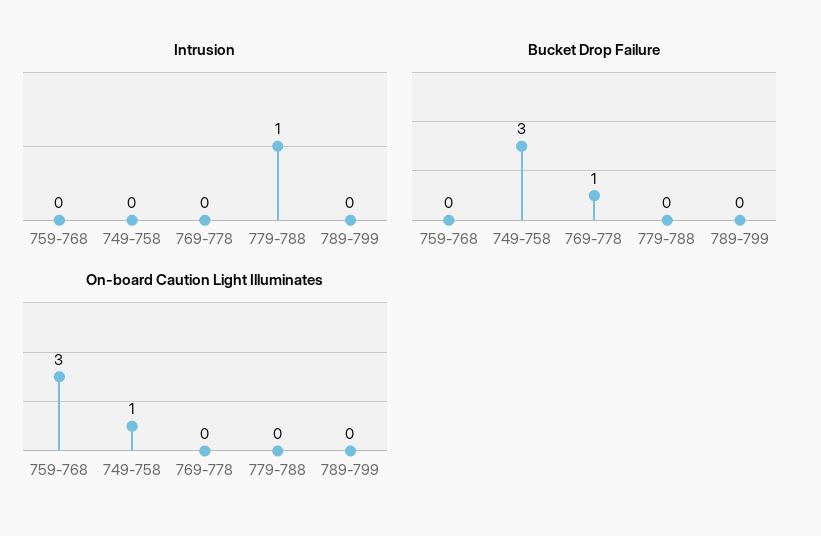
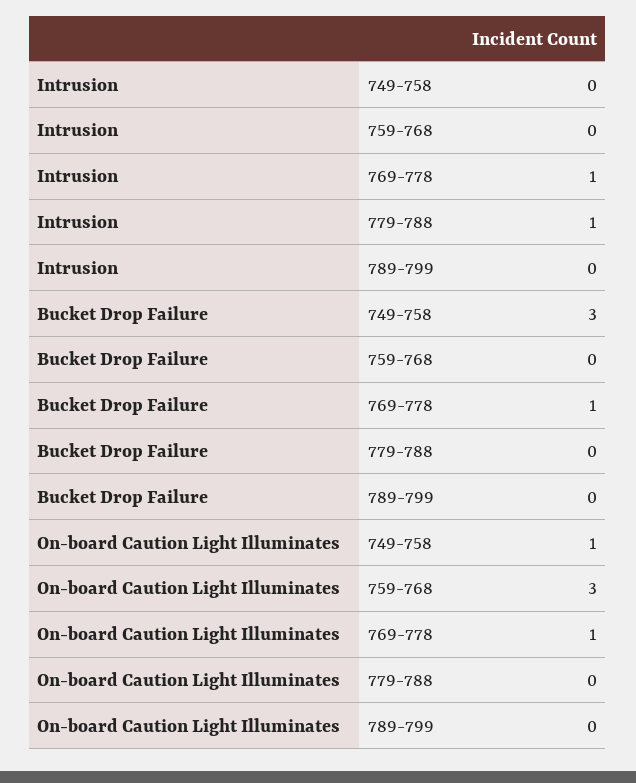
Intrusion, 769-778: 0 -> 1
On-board Caution Light Illuminates, 769-778: 0 -> 1

